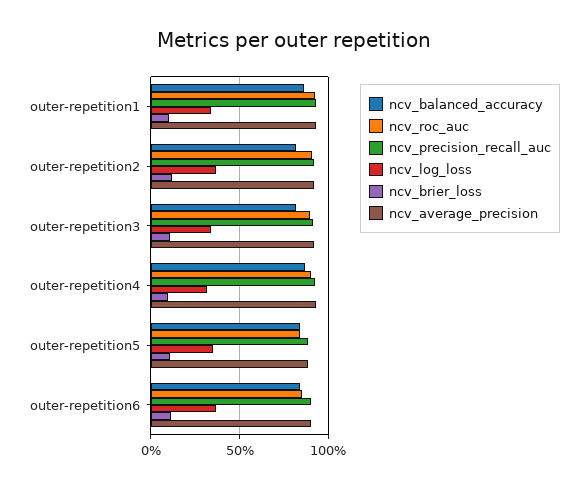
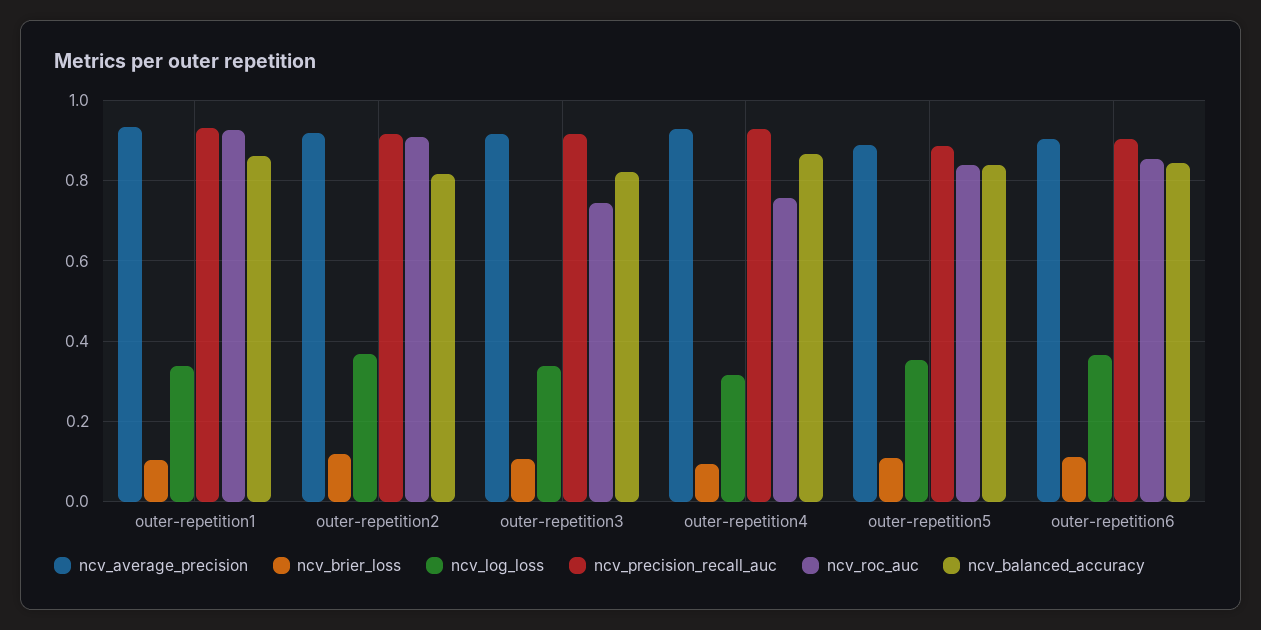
ncv_roc_auc, outer-repetition3: 0.9 -> 0.74
ncv_roc_auc, outer-repetition4: 0.9 -> 0.76

